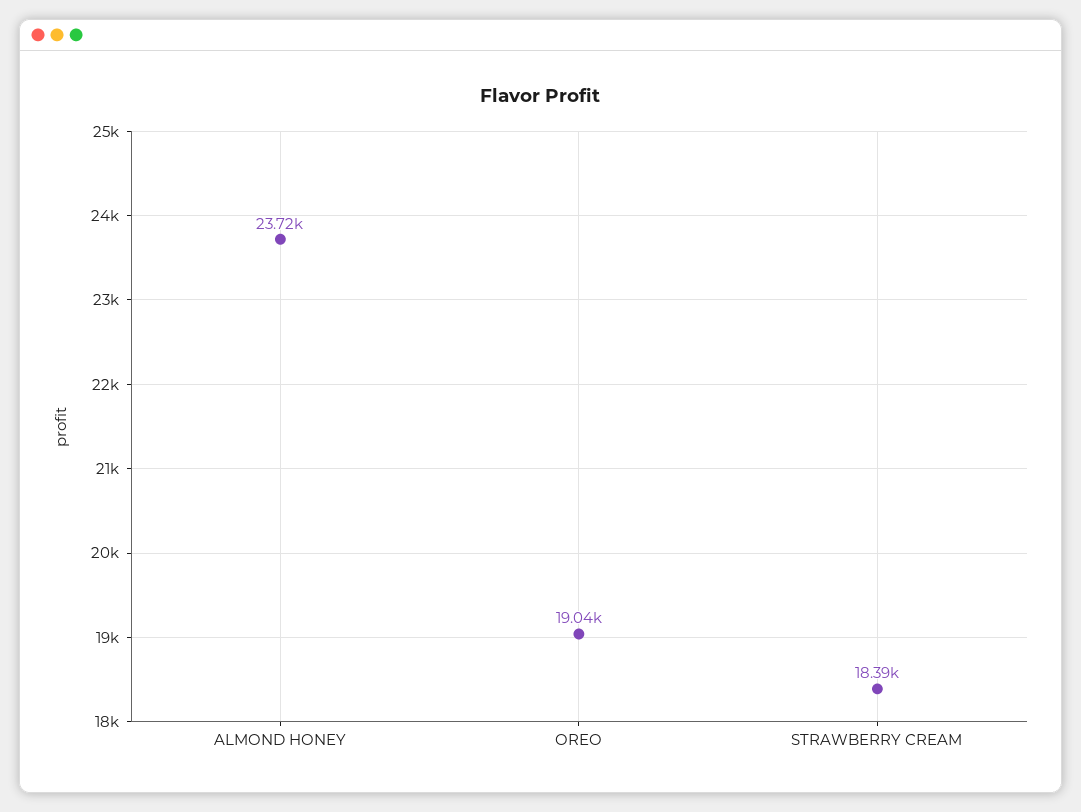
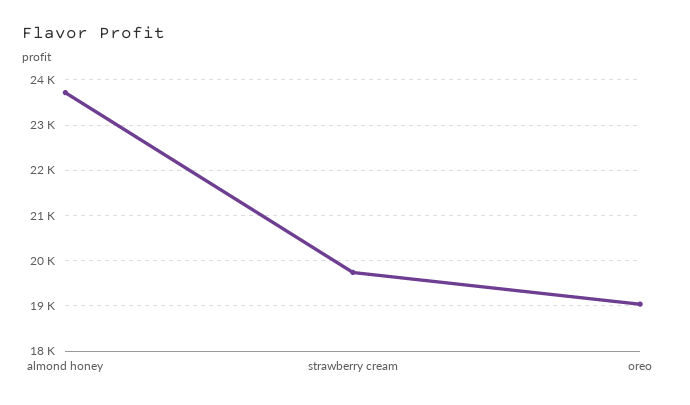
STRAWBERRY CREAM: 18390 -> 19800

